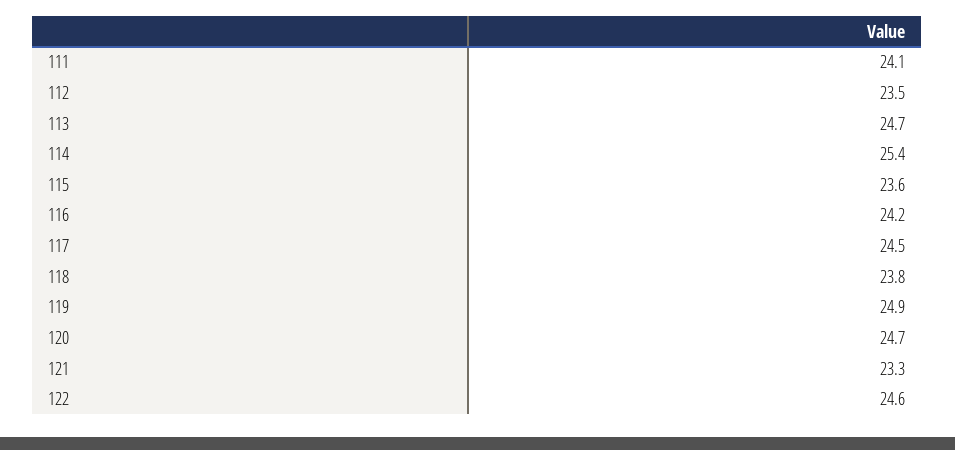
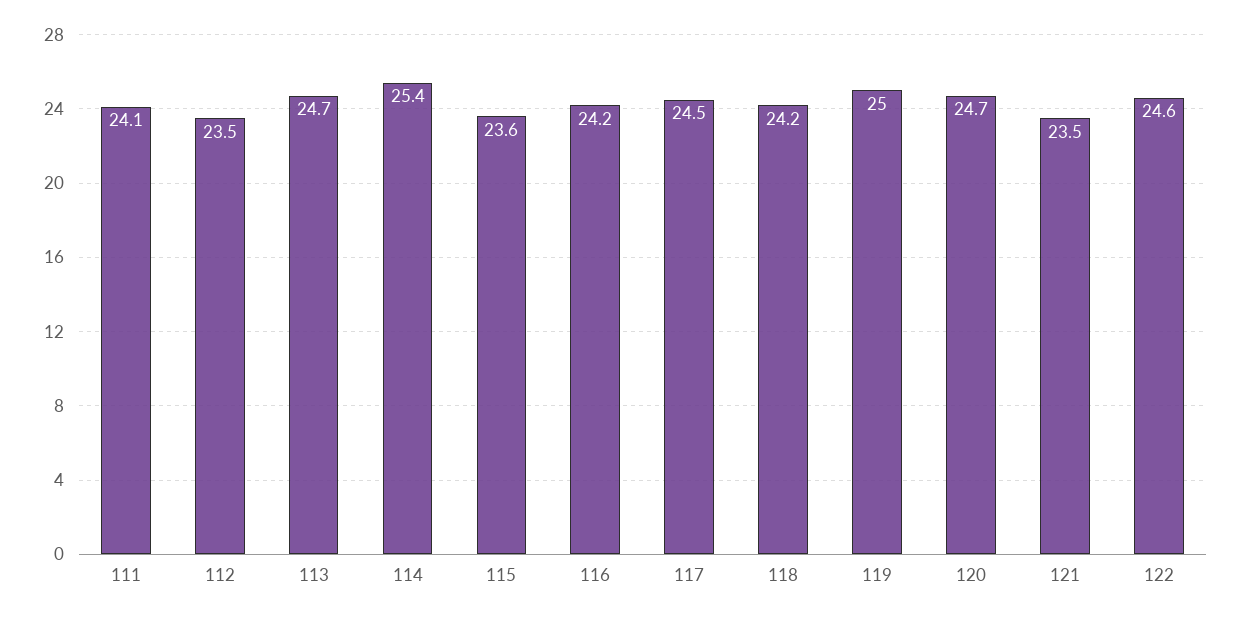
118: 23.8 -> 24.2
119: 24.9 -> 25
121: 23.3 -> 23.5

